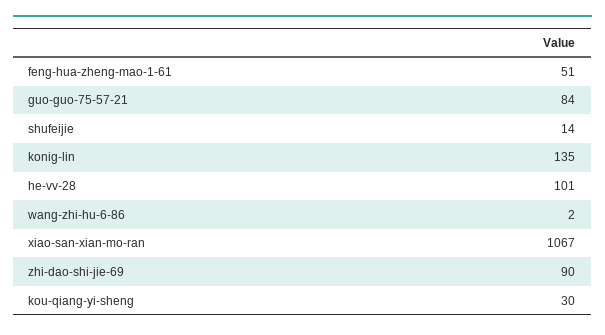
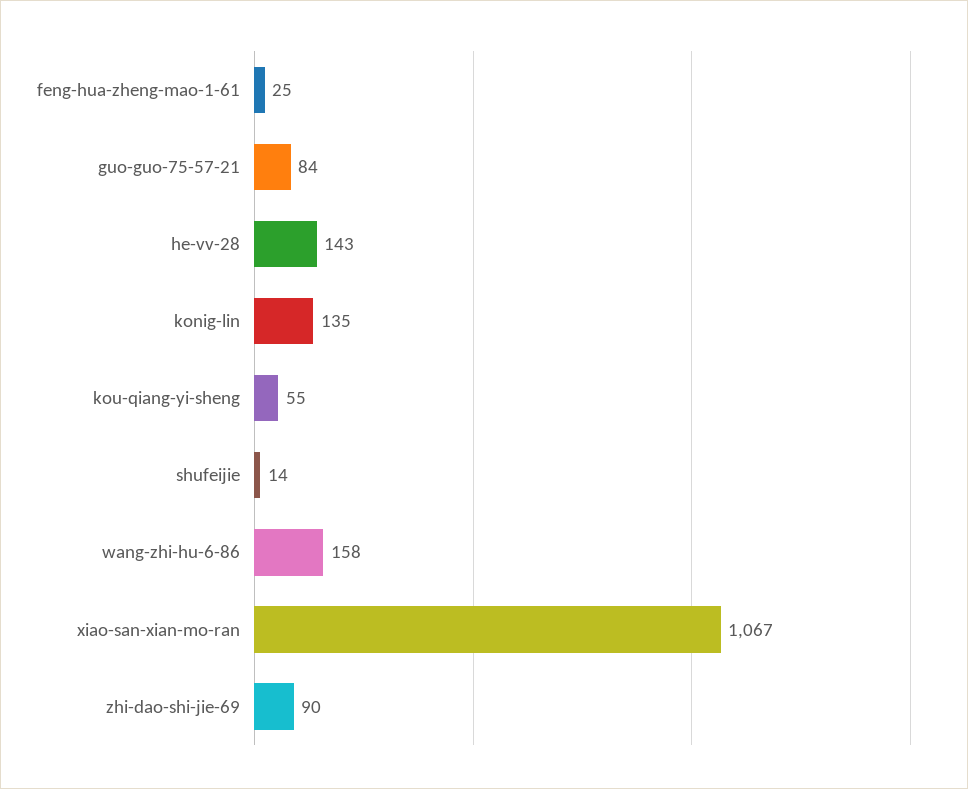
feng-hua-zheng-mao-1-61: 51 -> 25
he-vv-28: 101 -> 143
wang-zhi-hu-6-86: 2 -> 158
kou-qiang-yi-sheng: 30 -> 55

